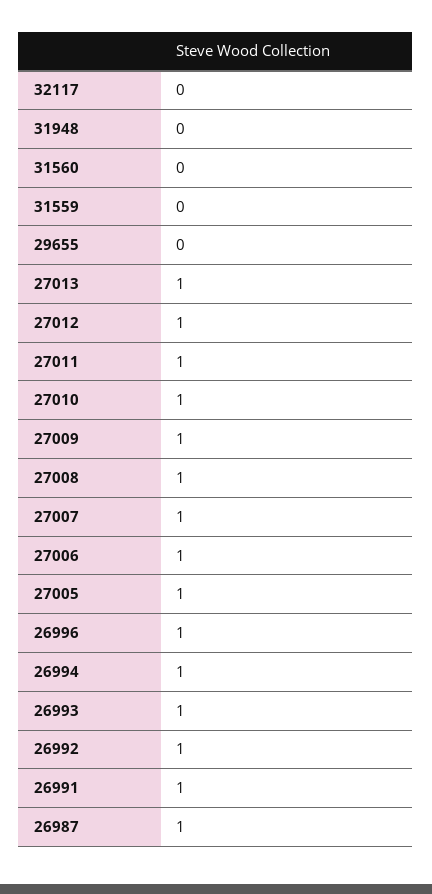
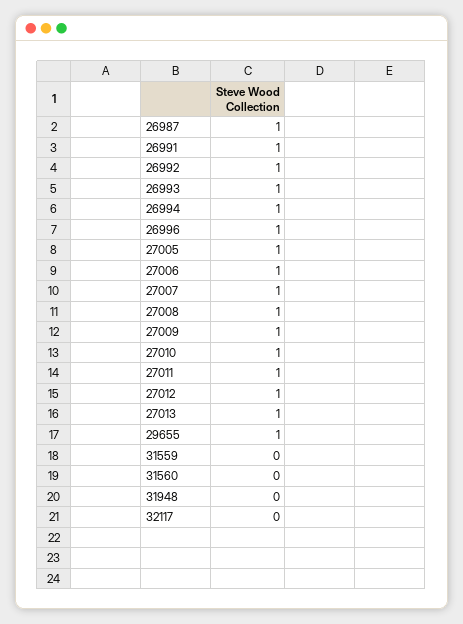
29655: 0 -> 1

